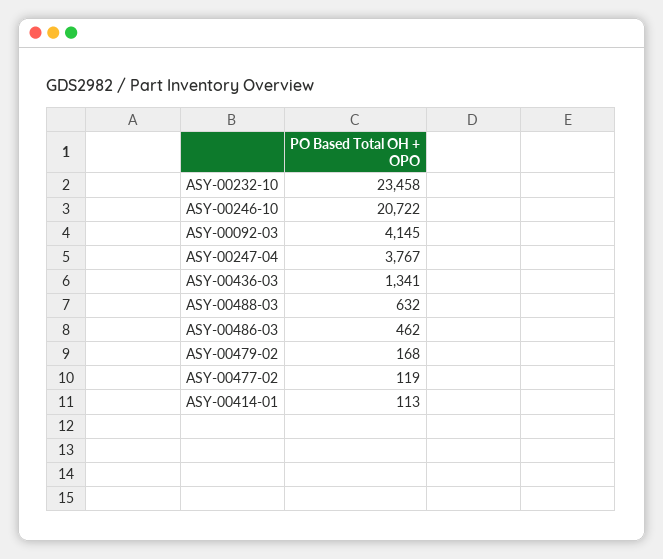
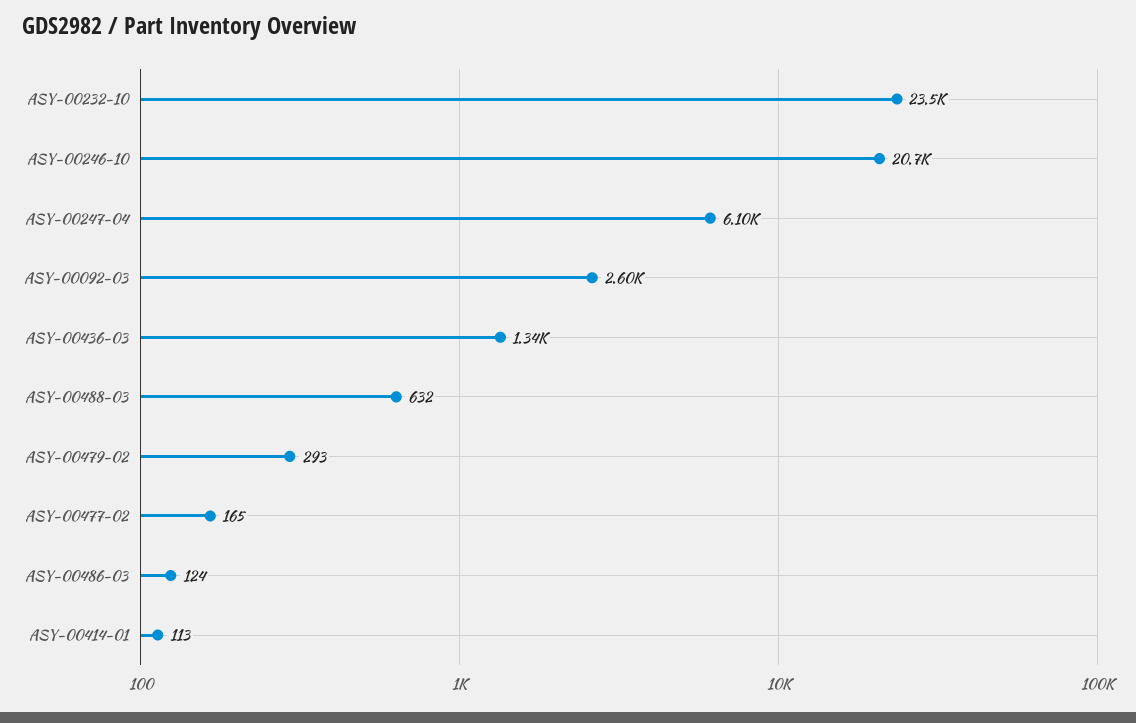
ASY-00092-03: 4145 -> 2600
ASY-00247-04: 3767 -> 6100
ASY-00486-03: 462 -> 124
ASY-00479-02: 168 -> 293
ASY-00477-02: 119 -> 165

